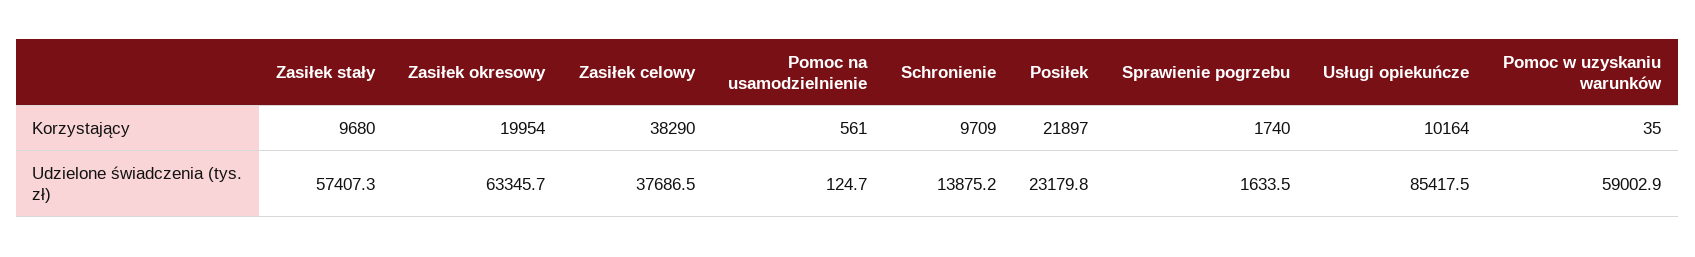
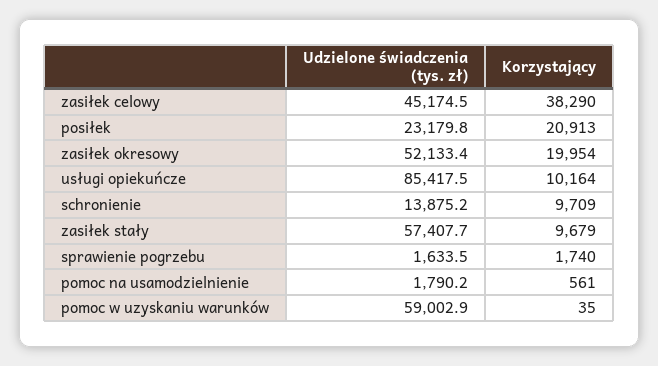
Zasiłek stały, Korzystający: 9680 -> 9679
Posiłek, Korzystający: 21897 -> 20913
Zasiłek stały, Udzielone świadczenia (tys. zł): 57407.3 -> 57407.7
Zasiłek okresowy, Udzielone świadczenia (tys. zł): 63345.7 -> 52133.4
Zasiłek celowy, Udzielone świadczenia (tys. zł): 37686.5 -> 45174.5
Pomoc na usamodzielnienie, Udzielone świadczenia (tys. zł): 124.7 -> 1790.2

